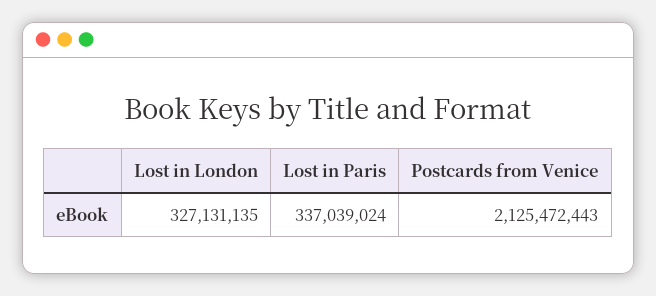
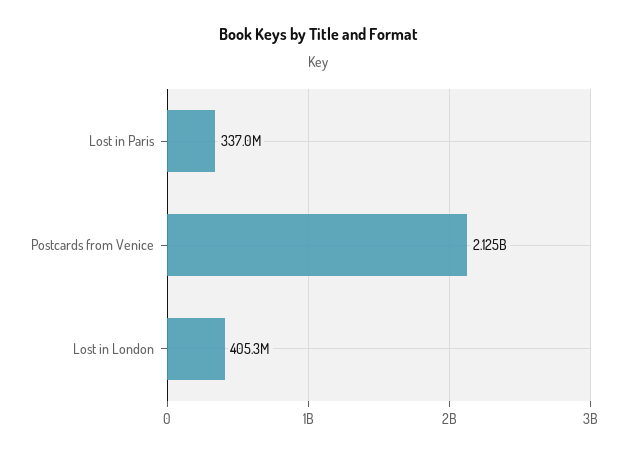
Lost in London: 327131135 -> 405300000

